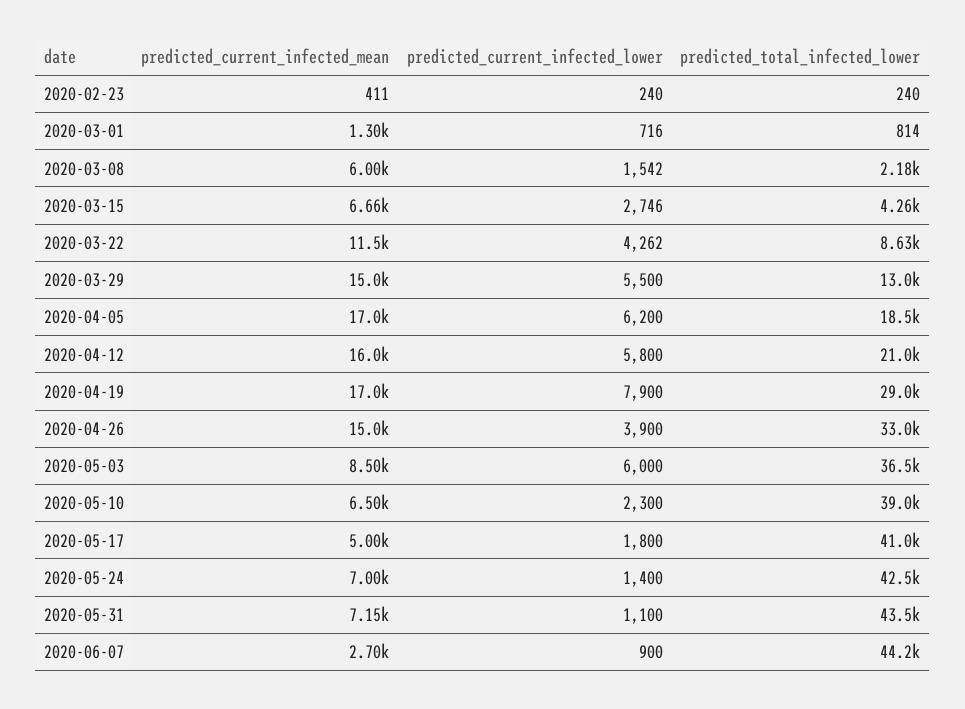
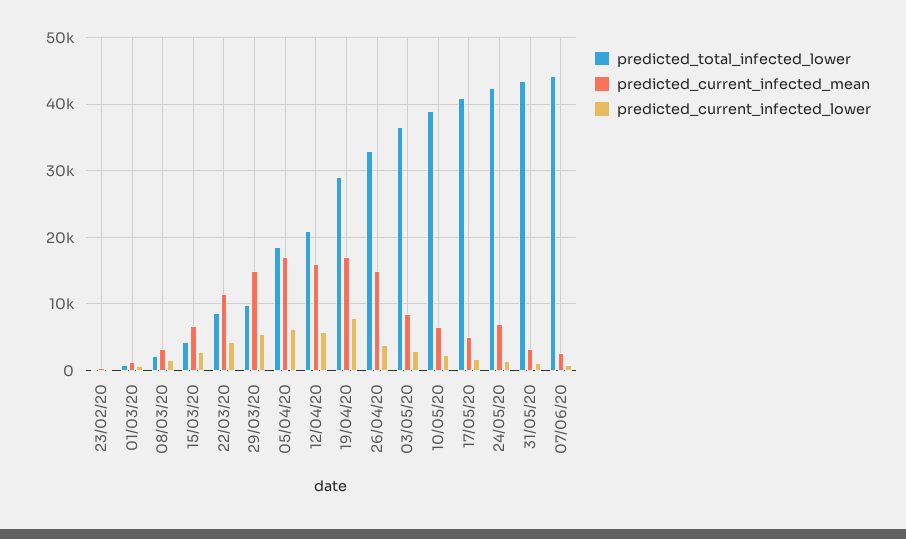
predicted_current_infected_mean, 2020-03-08: 6000 -> 3000
predicted_total_infected_lower, 2020-03-29: 13000 -> 10000
predicted_current_infected_lower, 2020-05-03: 6000 -> 3000
predicted_current_infected_mean, 2020-05-31: 7150 -> 3000

